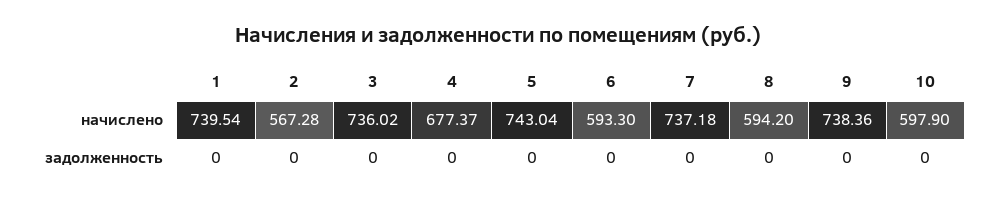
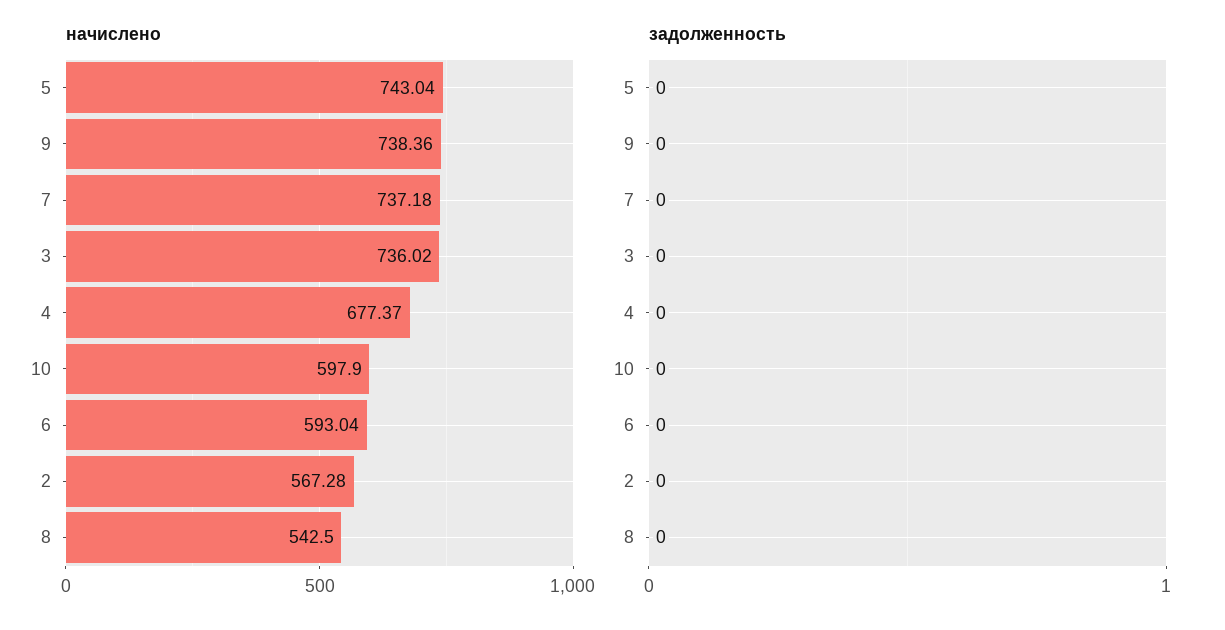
начислено, 1: 739.54 -> none
начислено, 6: 593.3 -> 593.04
начислено, 8: 594.2 -> 542.5
задолженность, 1: 0 -> none

